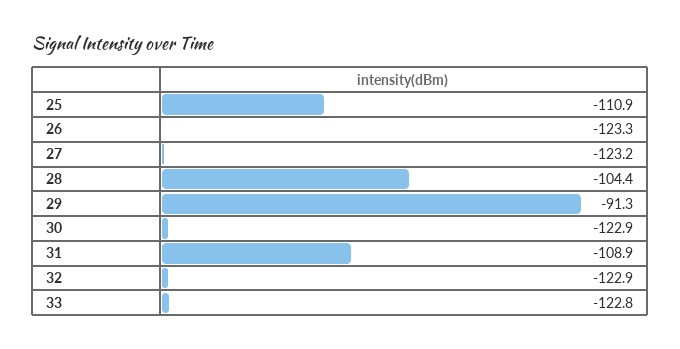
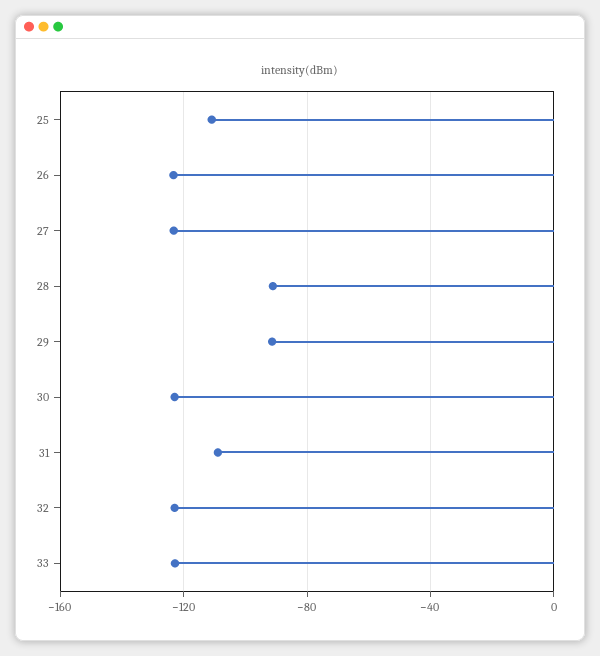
28: -104.4 -> -90

